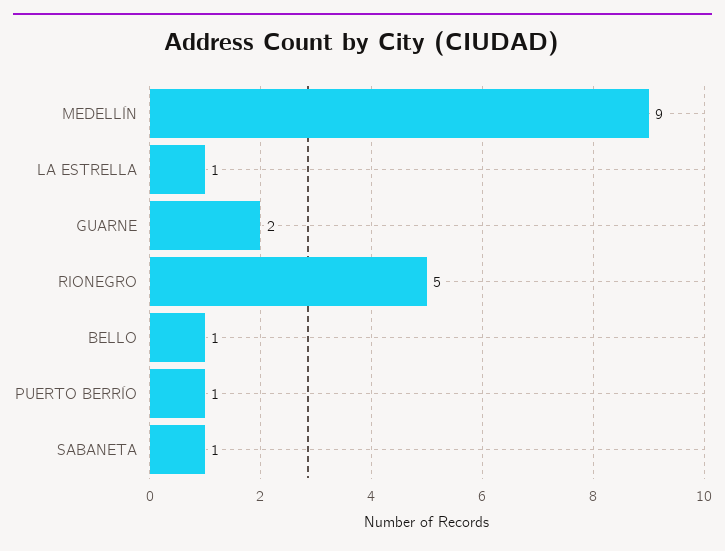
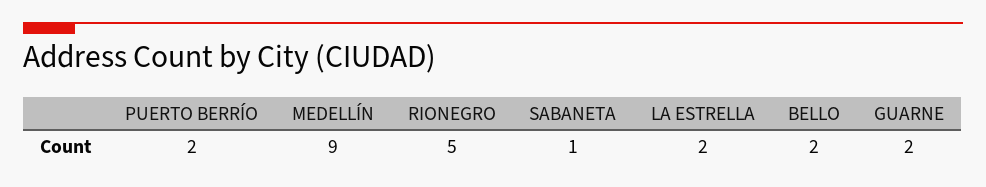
LA ESTRELLA: 1 -> 2
BELLO: 1 -> 2
PUERTO BERRÍO: 1 -> 2

